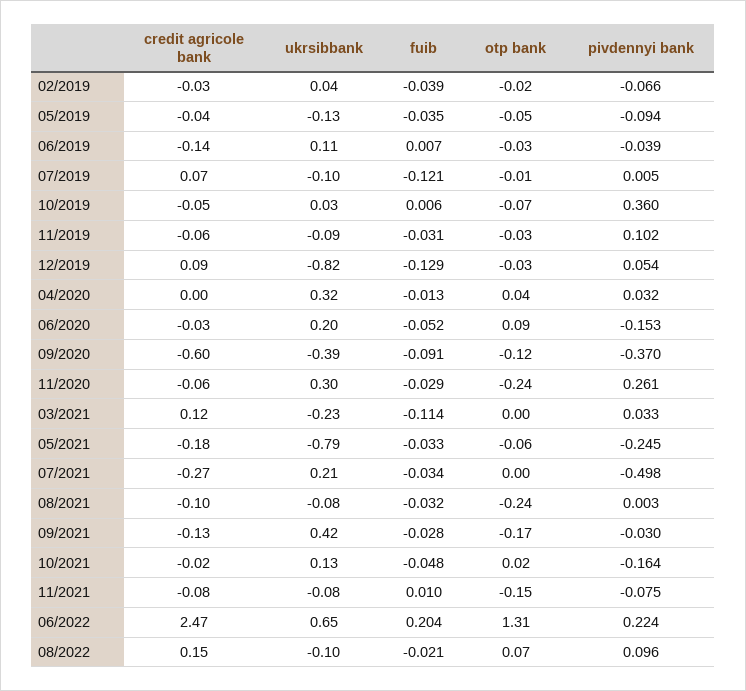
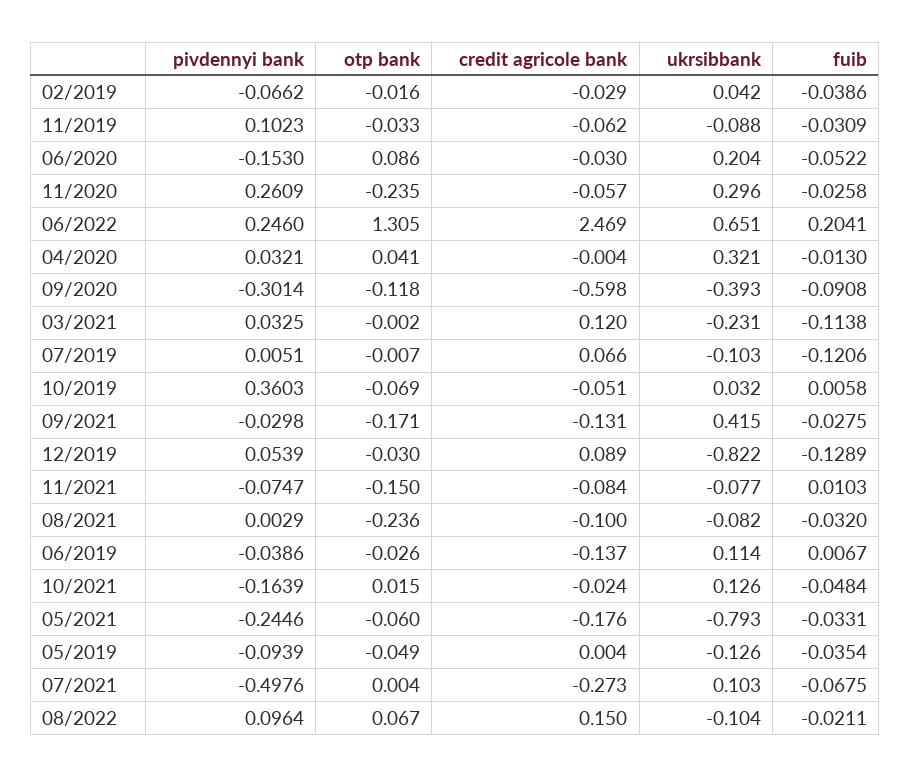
credit agricole bank, 05/2019: -0.04 -> 0.004
pivdennyi bank, 09/2020: -0.37 -> -0.3014
fuib, 11/2020: -0.029 -> -0.0258
ukrsibbank, 07/2021: 0.21 -> 0.103
fuib, 07/2021: -0.034 -> -0.0675
pivdennyi bank, 06/2022: 0.224 -> 0.246

